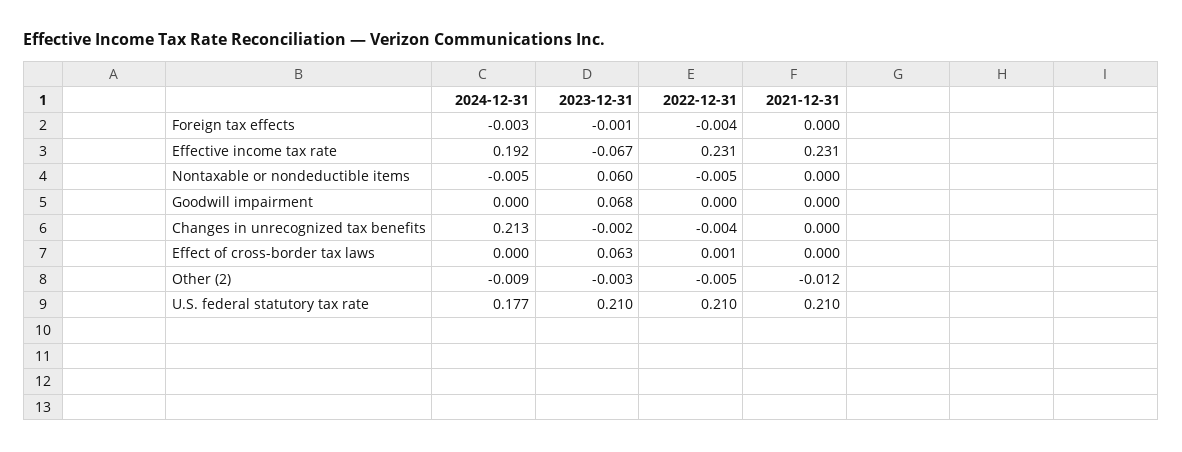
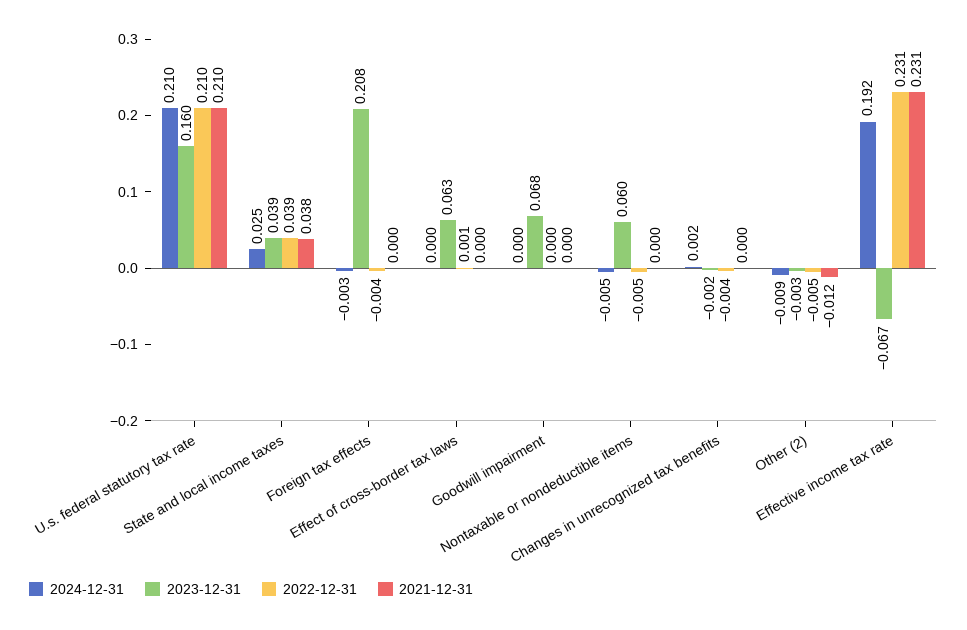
2023-12-31, Foreign tax effects: -0.001 -> 0.208
2024-12-31, Changes in unrecognized tax benefits: 0.213 -> 0.002
2024-12-31, U.S. federal statutory tax rate: 0.177 -> 0.21
2023-12-31, U.S. federal statutory tax rate: 0.21 -> 0.16
2024-12-31, State and local income taxes: none -> 0.025
2023-12-31, State and local income taxes: none -> 0.039
2022-12-31, State and local income taxes: none -> 0.039
2021-12-31, State and local income taxes: none -> 0.038

